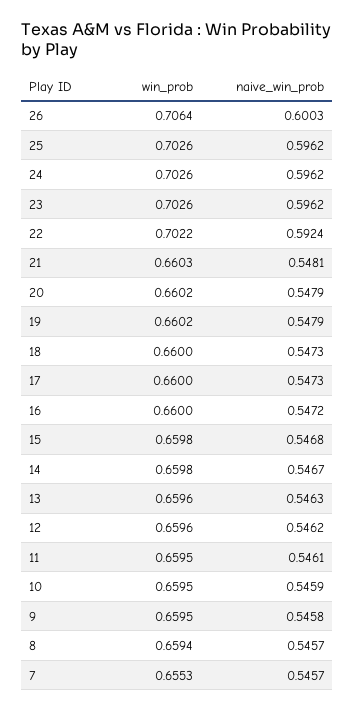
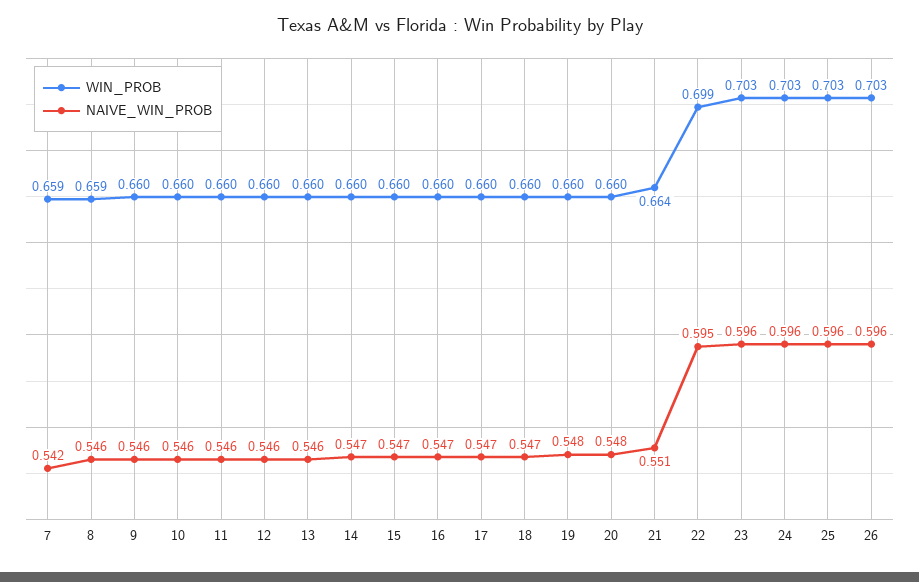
win_prob, 26: 0.7064 -> 0.703
naive_win_prob, 26: 0.6003 -> 0.596
win_prob, 22: 0.7022 -> 0.699
naive_win_prob, 22: 0.5924 -> 0.595
win_prob, 21: 0.6603 -> 0.664
naive_win_prob, 21: 0.5481 -> 0.551
win_prob, 7: 0.6553 -> 0.659
naive_win_prob, 7: 0.5457 -> 0.542

